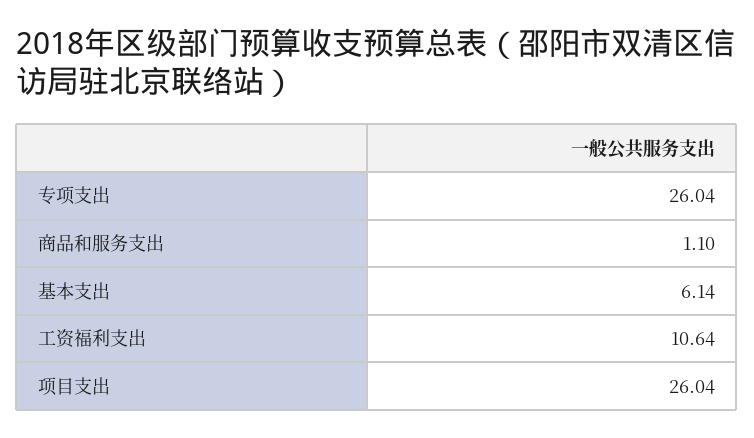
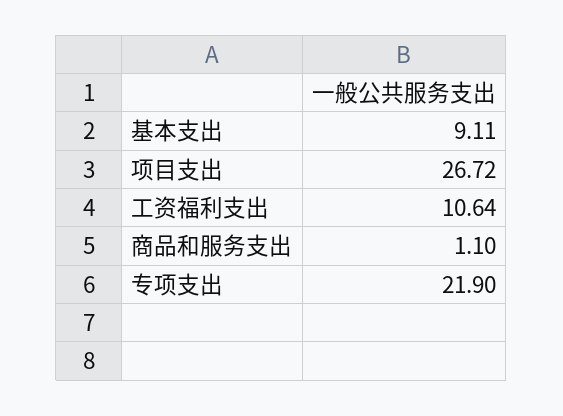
专项支出: 26.04 -> 21.9
基本支出: 6.14 -> 9.11
项目支出: 26.04 -> 26.72

